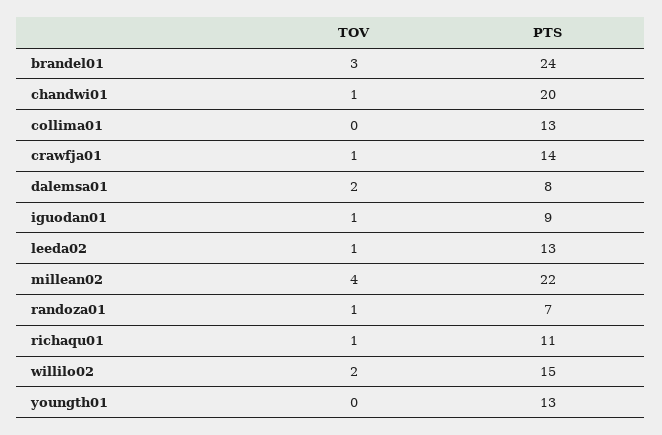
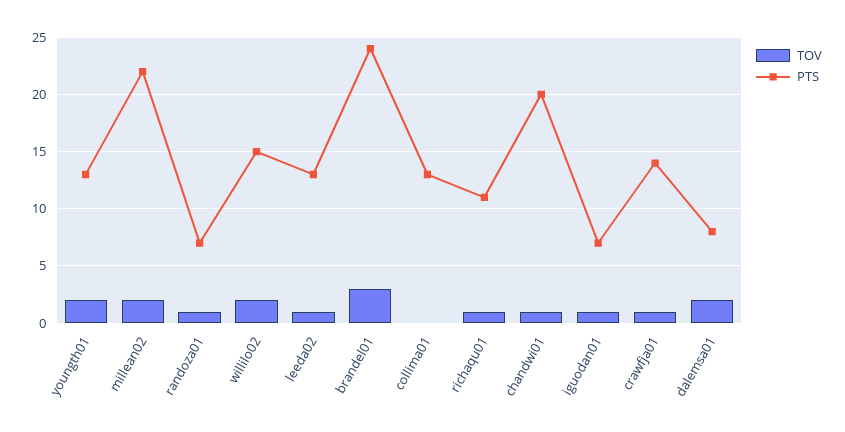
PTS, iguodan01: 9 -> 7
TOV, millean02: 4 -> 2
TOV, youngth01: 0 -> 2

